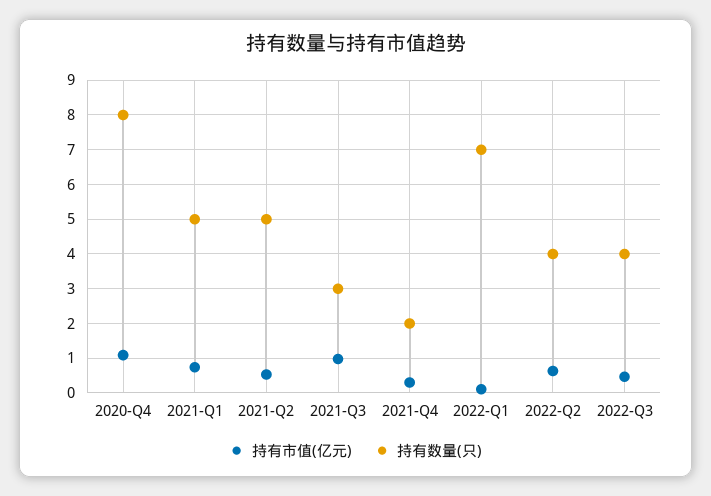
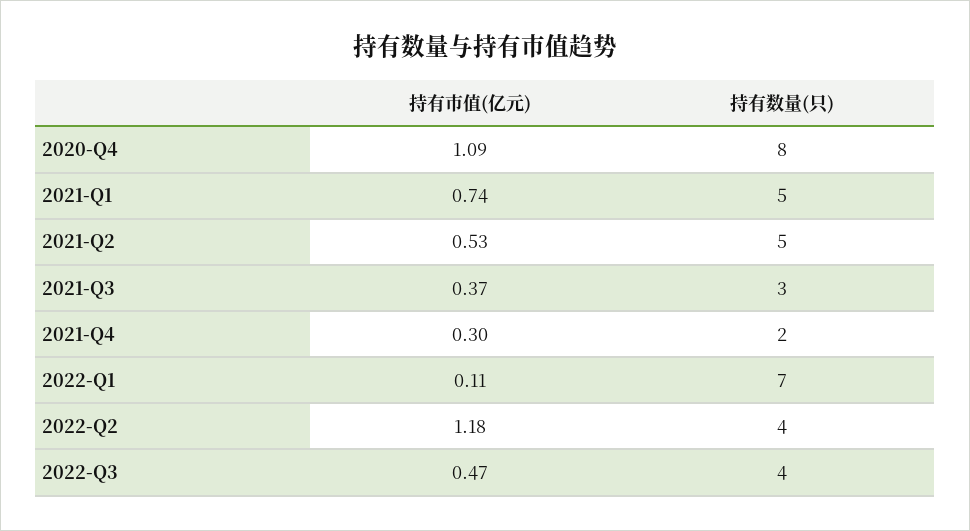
持有市值(亿元), 2021-Q3: 1 -> 0.37
持有市值(亿元), 2022-Q2: 0.6 -> 1.18

